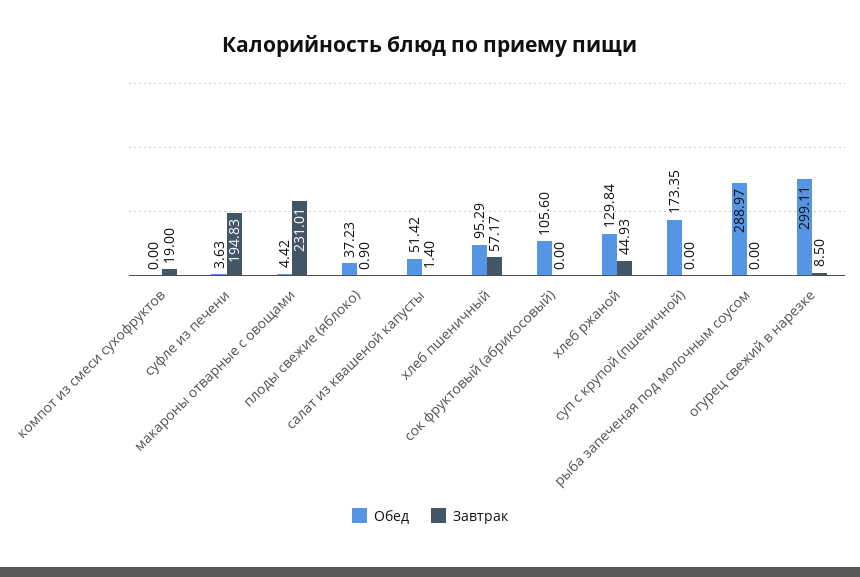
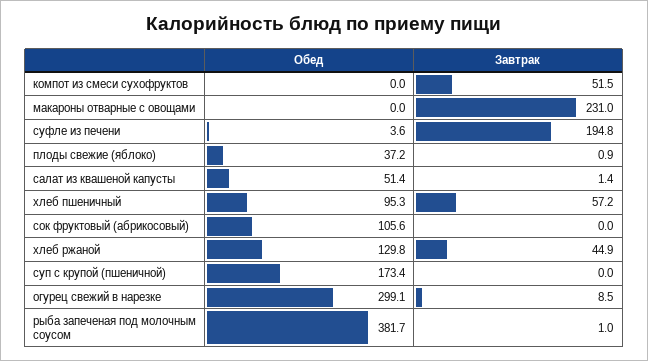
Завтрак, компот из смеси сухофруктов: 19 -> 51.5
Обед, макароны отварные с овощами: 4.42 -> 0
Обед, рыба запеченая под молочным соусом: 288.97 -> 381.7
Завтрак, рыба запеченая под молочным соусом: 0 -> 1

